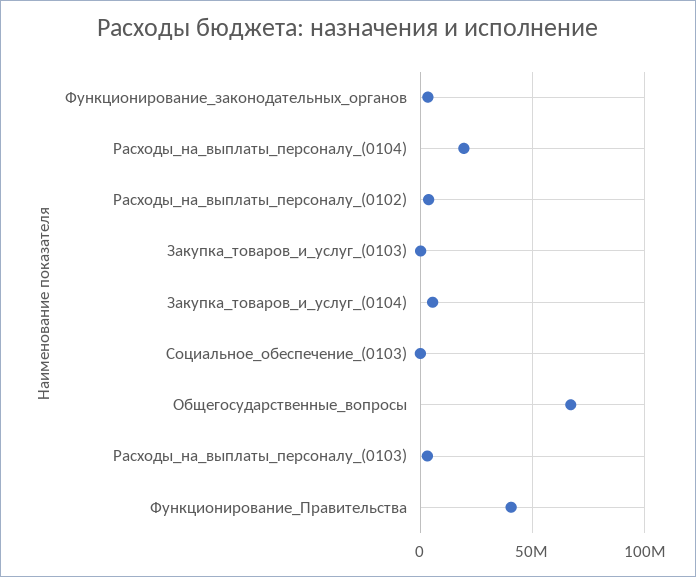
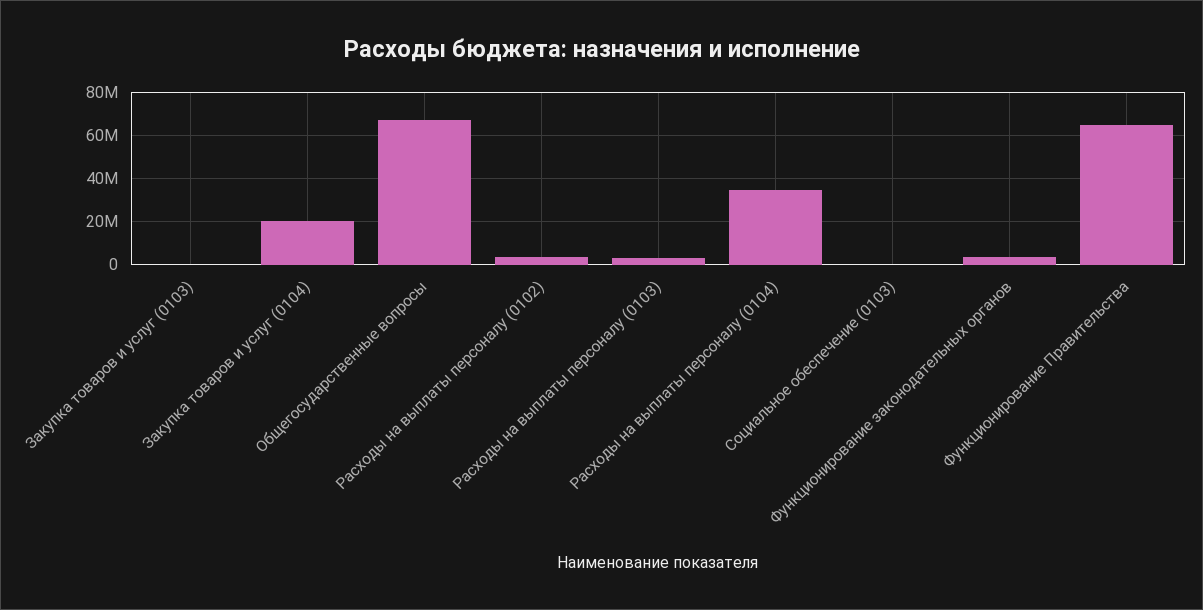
Расходы_на_выплаты_персоналу_(0104): 20000000 -> 35000000
Закупка_товаров_и_услуг_(0104): 5000000 -> 20000000
Функционирование_Правительства: 40000000 -> 65000000

